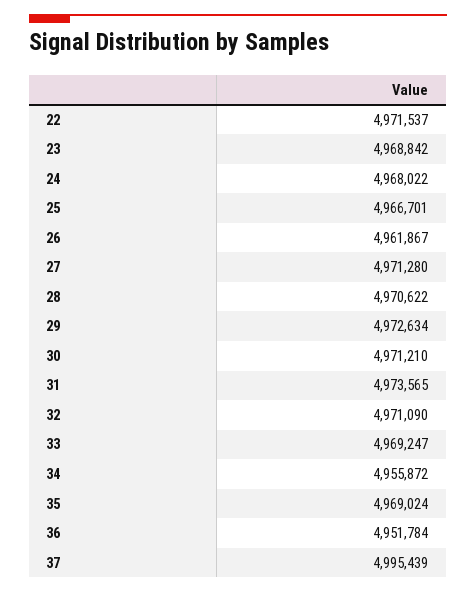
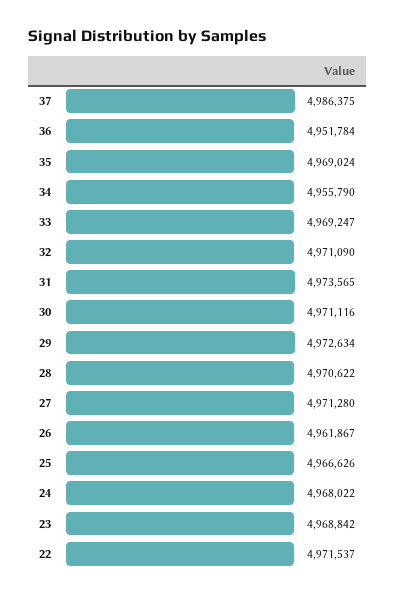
25: 4966701 -> 4966626
30: 4971210 -> 4971116
34: 4955872 -> 4955790
37: 4995439 -> 4986375

